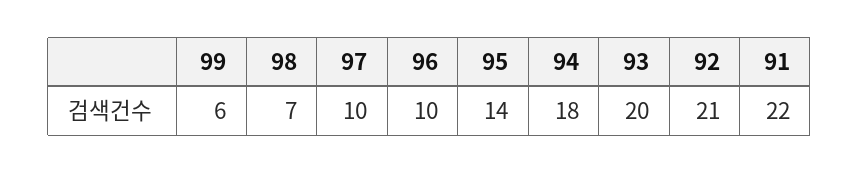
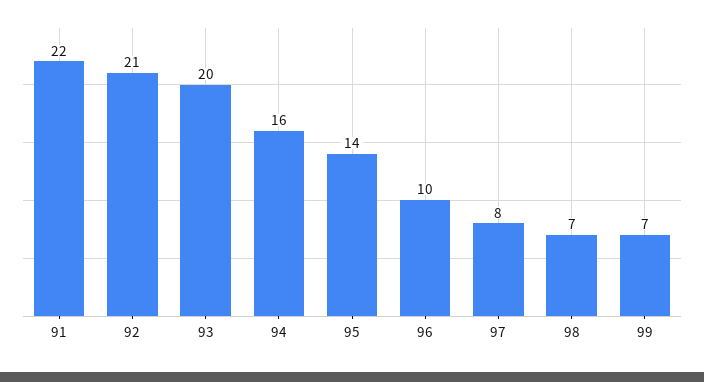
99: 6 -> 7
97: 10 -> 8
94: 18 -> 16

